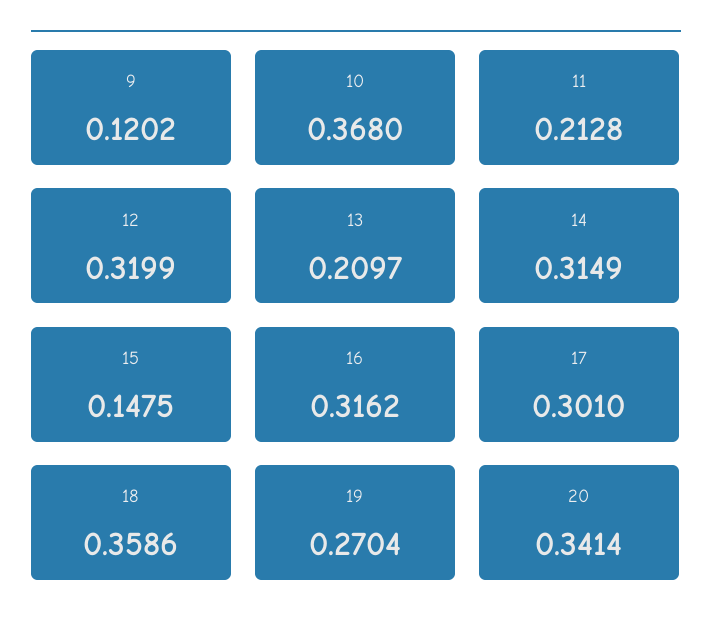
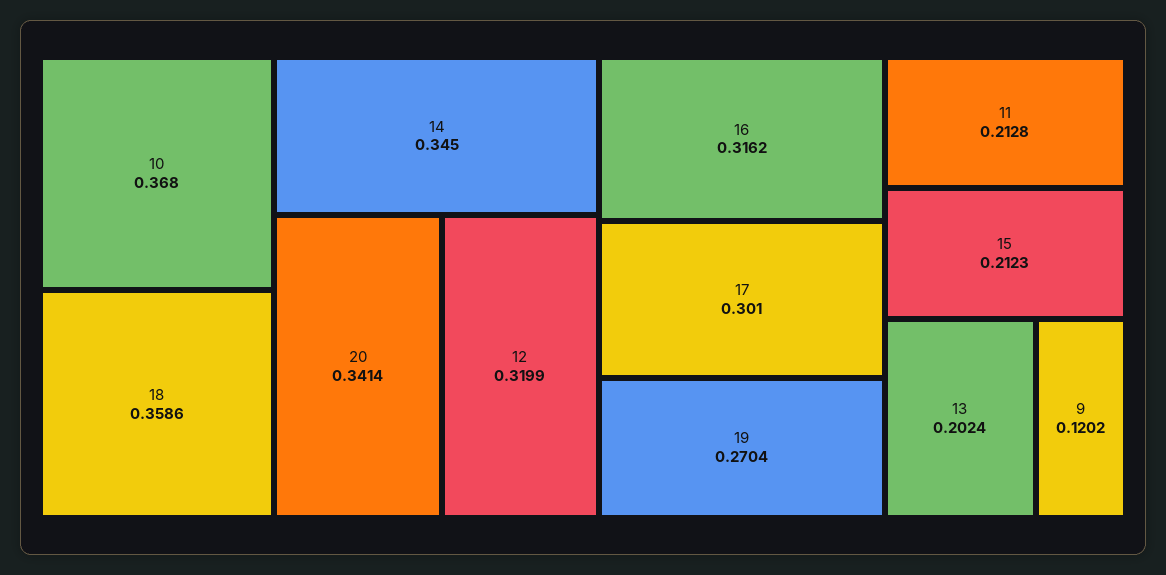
13: 0.2097 -> 0.2024
14: 0.3149 -> 0.345
15: 0.1475 -> 0.2123

